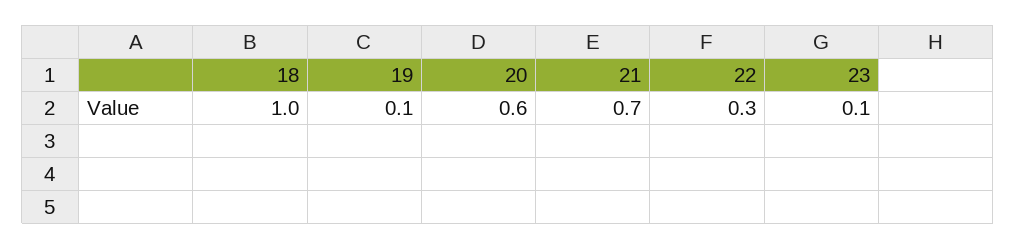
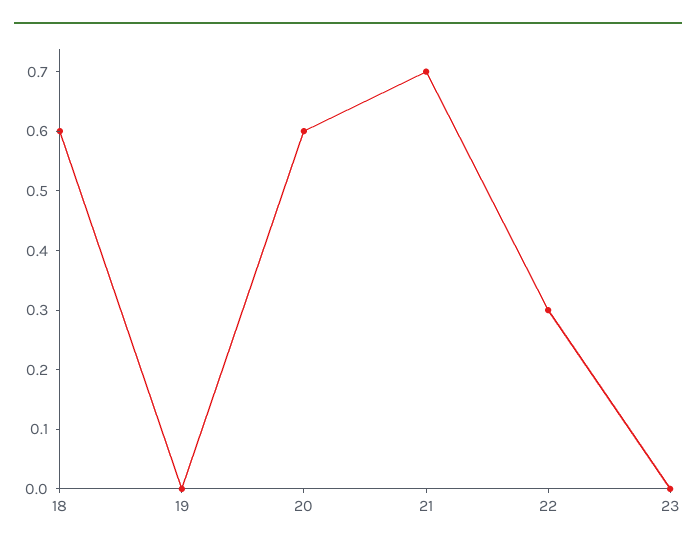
18: 1 -> 0.6
19: 0.1 -> 0
23: 0.1 -> 0

